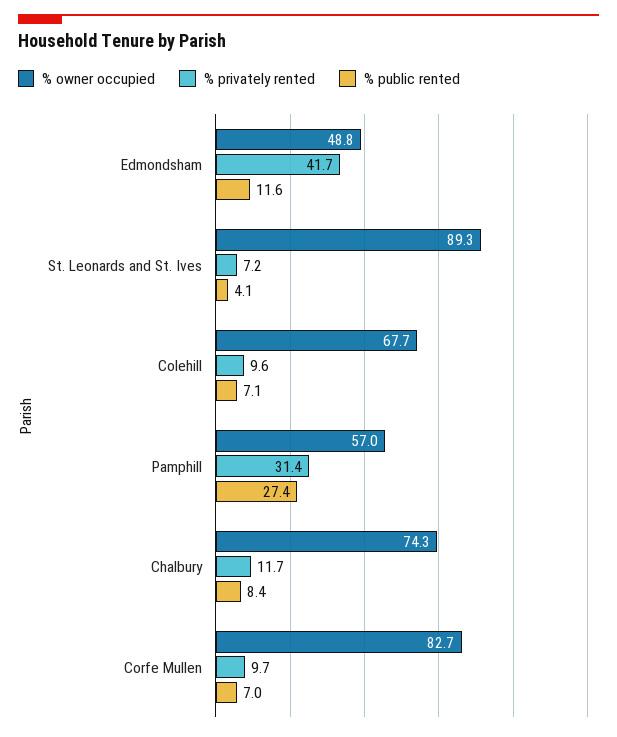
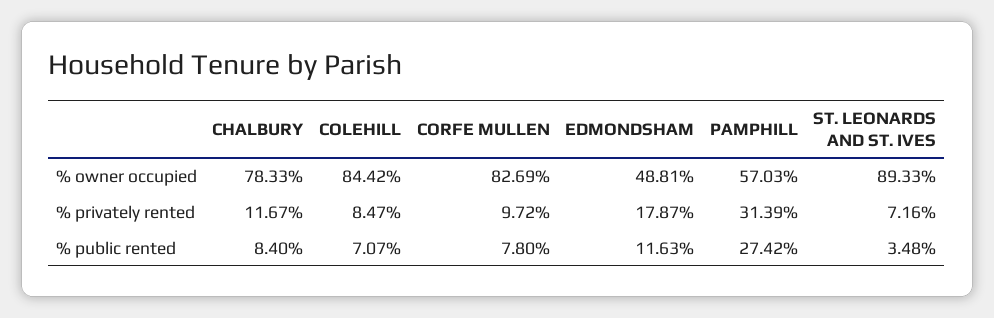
% privately rented, Edmondsham: 41.7 -> 17.87
% public rented, St. Leonards and St. Ives: 4.1 -> 3.48
% owner occupied, Colehill: 67.7 -> 84.42
% privately rented, Colehill: 9.6 -> 8.47
% owner occupied, Chalbury: 74.3 -> 78.33
% public rented, Corfe Mullen: 7 -> 7.8

